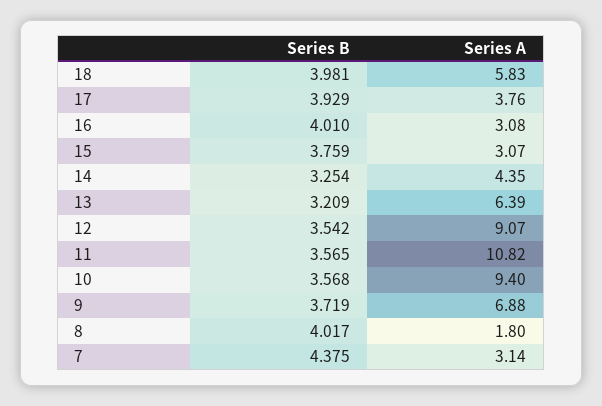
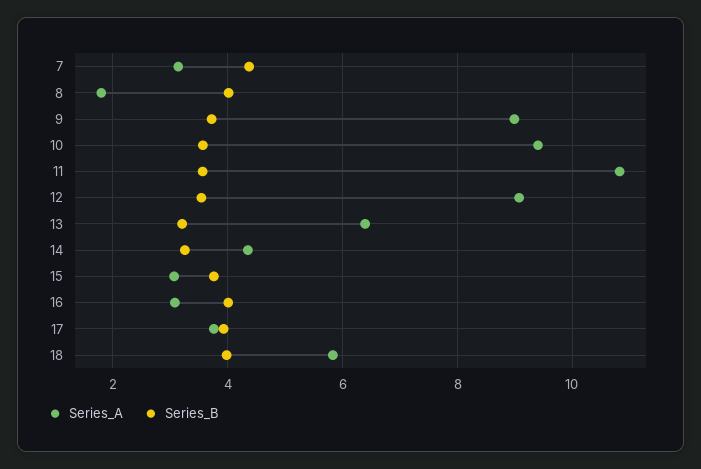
Series A, 9: 6.88 -> 9

